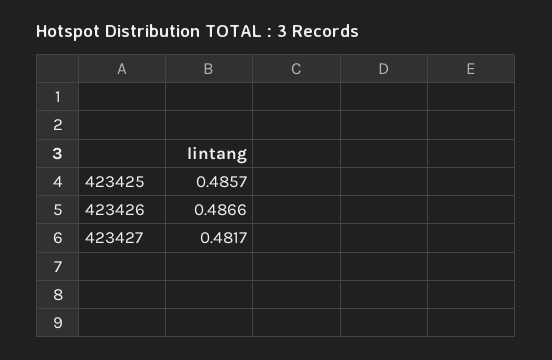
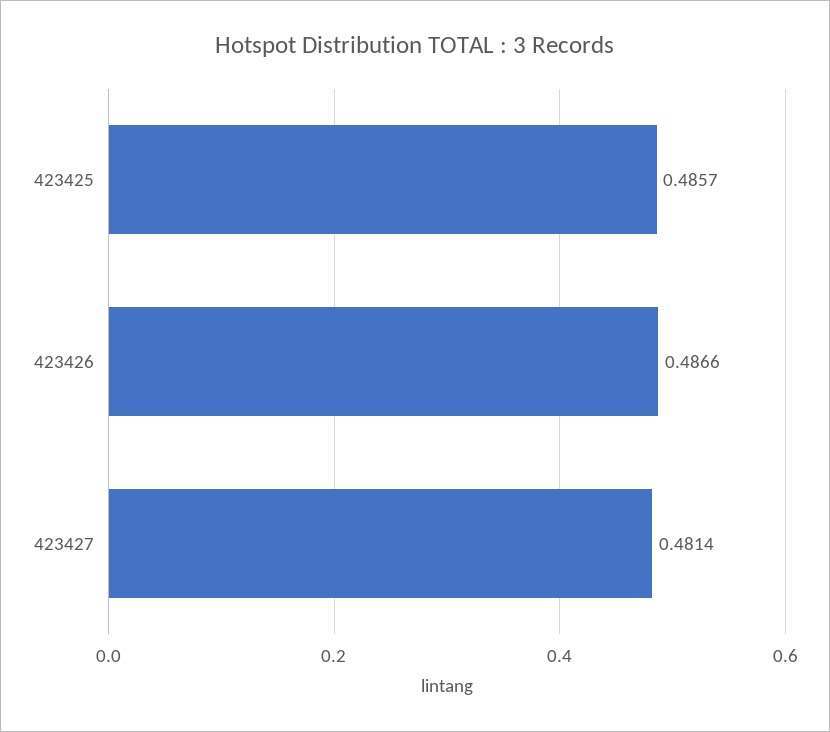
423427: 0.4817 -> 0.4814

